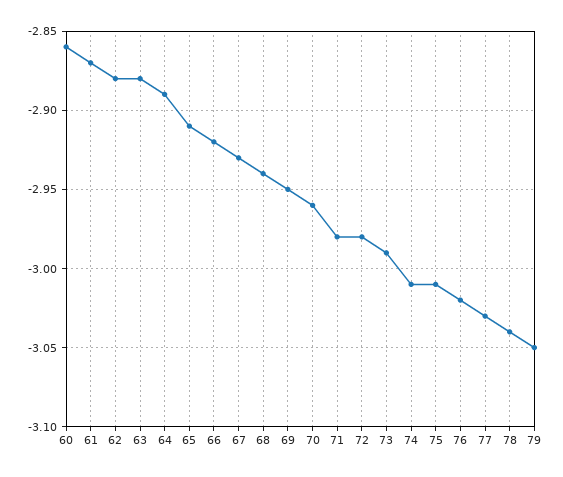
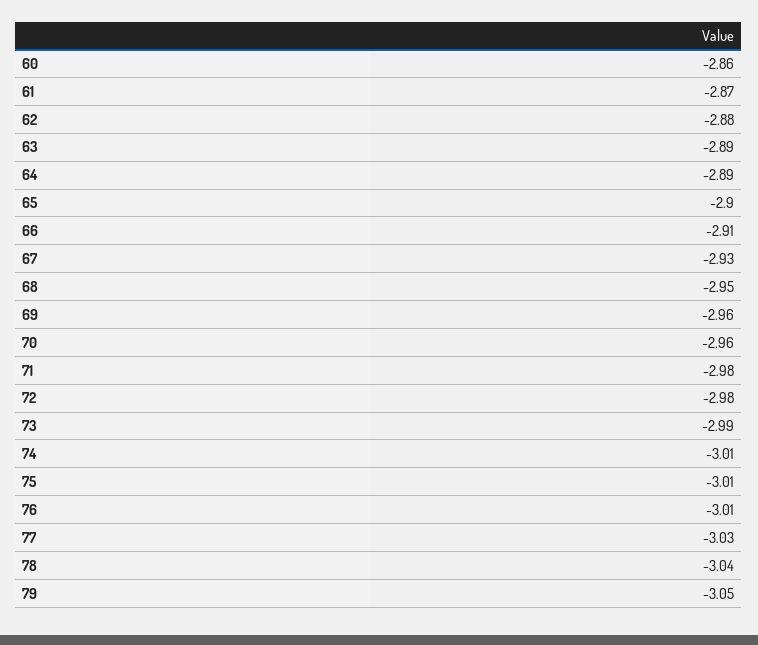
63: -2.88 -> -2.89
65: -2.91 -> -2.9
66: -2.92 -> -2.91
68: -2.94 -> -2.95
69: -2.95 -> -2.96
76: -3.02 -> -3.01

